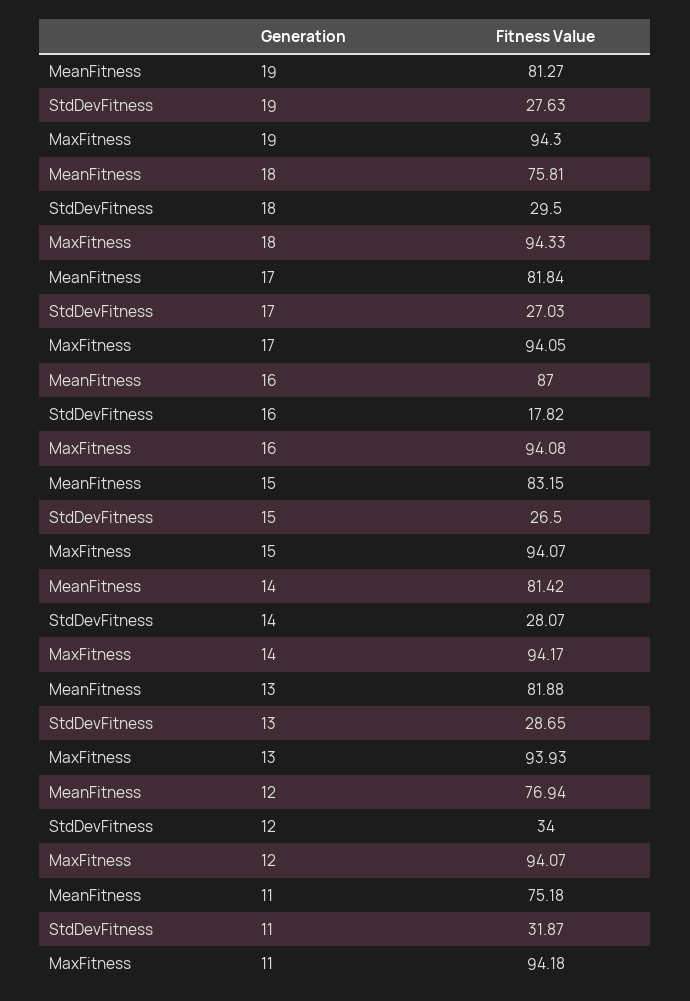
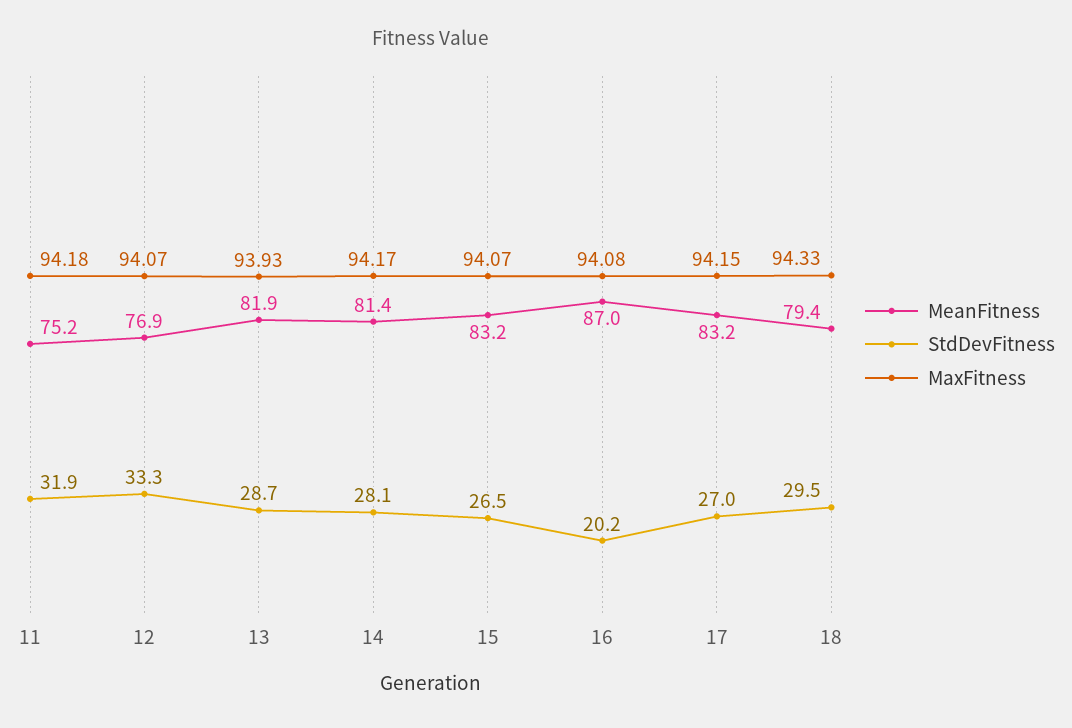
MeanFitness, 19: 81.27 -> none
StdDevFitness, 19: 27.63 -> none
MaxFitness, 19: 94.3 -> none
MeanFitness, 18: 75.81 -> 79.4
MeanFitness, 17: 81.84 -> 83.2
MaxFitness, 17: 94.05 -> 94.15
StdDevFitness, 16: 17.82 -> 20.2
StdDevFitness, 12: 34 -> 33.3

